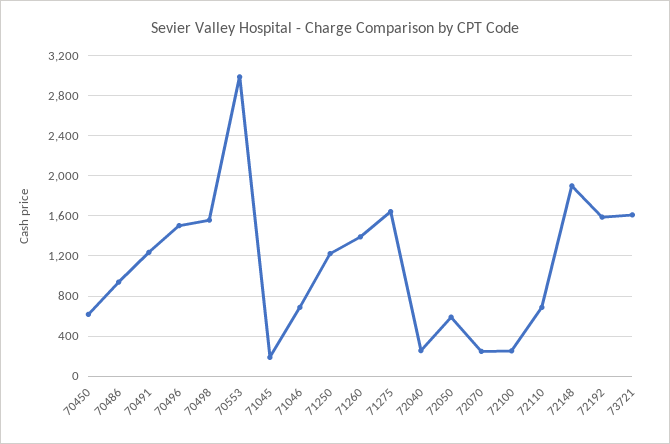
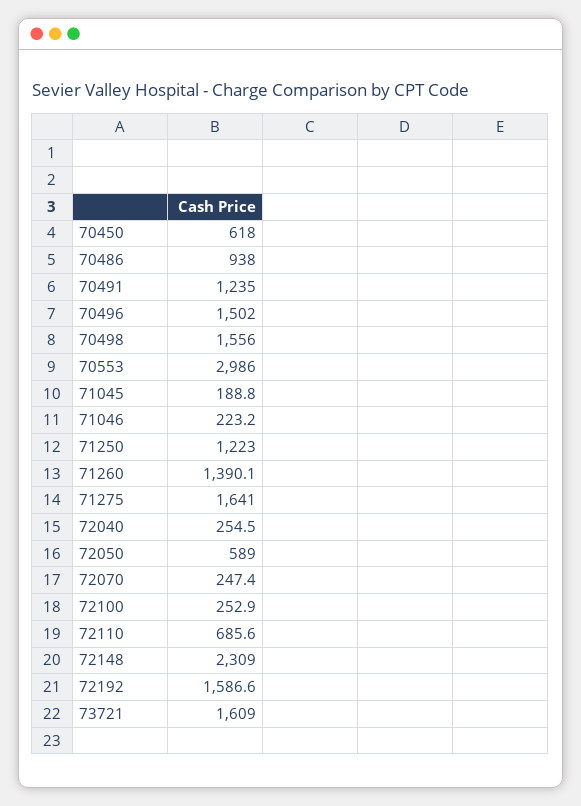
71046: 700 -> 223.2
72148: 1900 -> 2309

